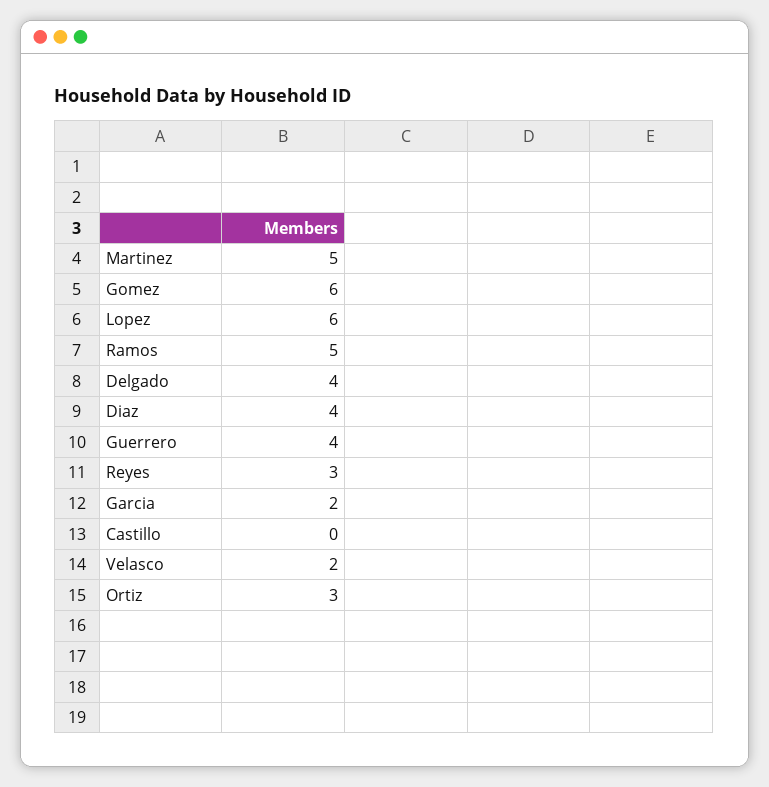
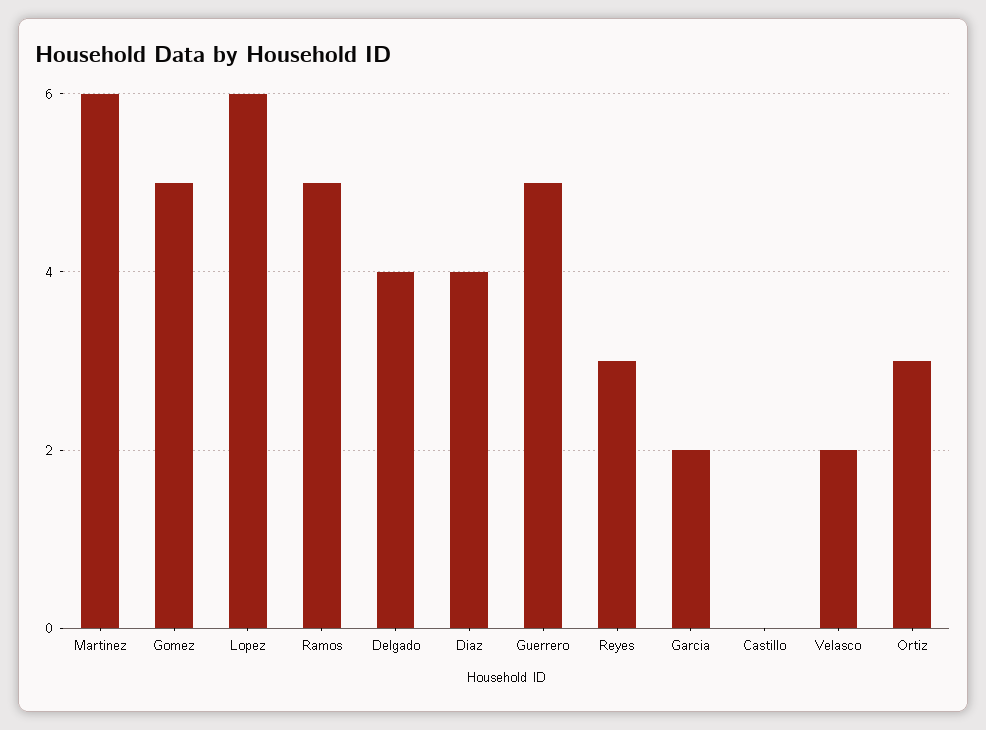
Martinez: 5 -> 6
Gomez: 6 -> 5
Guerrero: 4 -> 5

